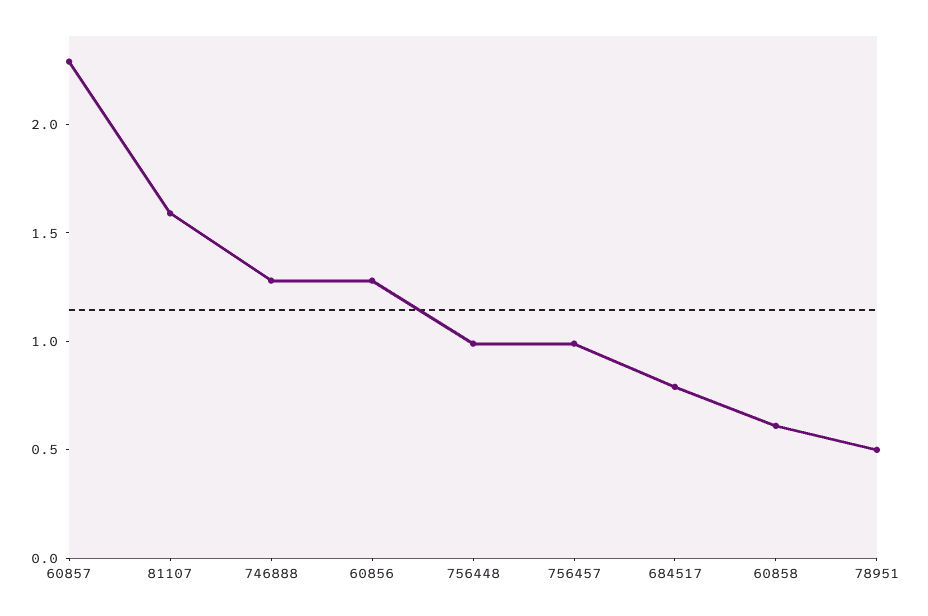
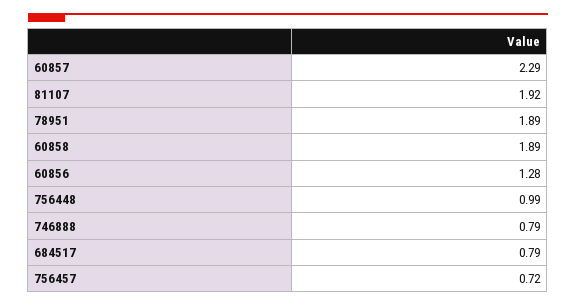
81107: 1.6 -> 1.92
746888: 1.3 -> 0.79
756457: 1 -> 0.72
60858: 0.6 -> 1.89
78951: 0.5 -> 1.89

